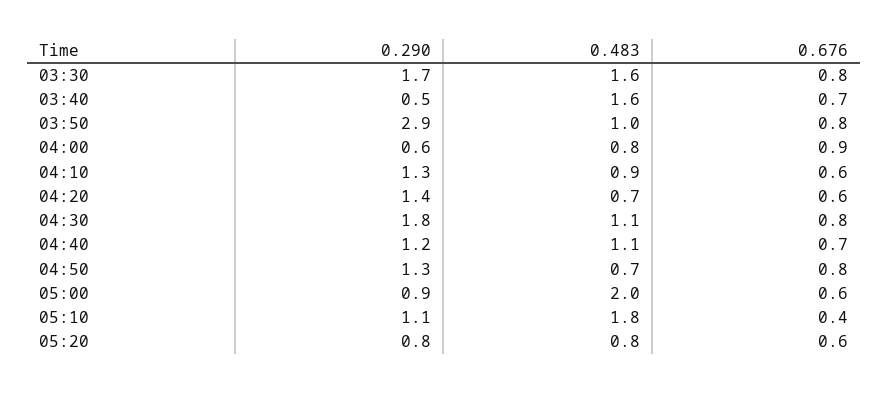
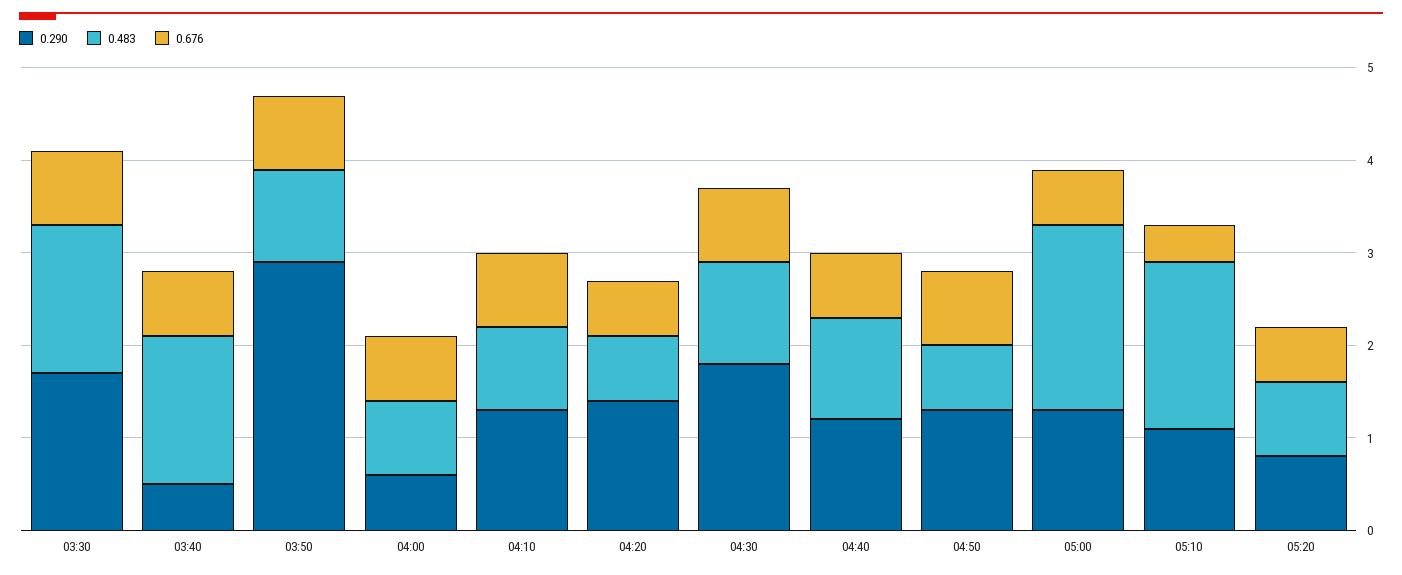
0.676, 04:00: 0.9 -> 0.7
0.676, 04:10: 0.6 -> 0.8
0.290, 05:00: 0.9 -> 1.3

